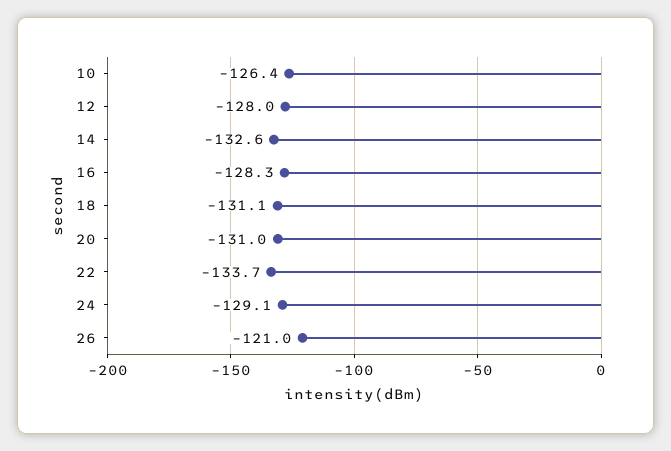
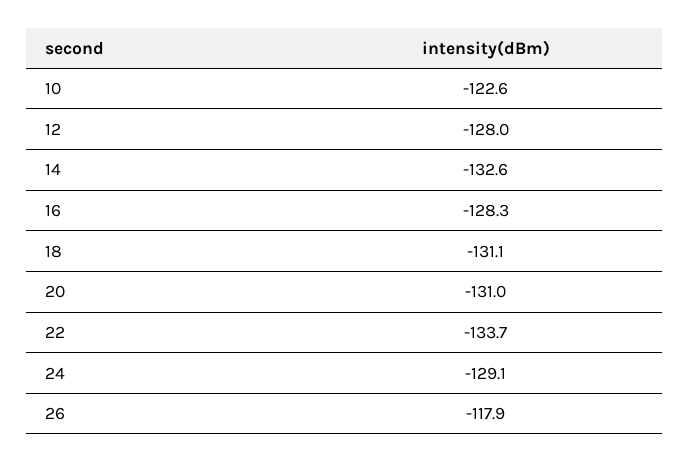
10: -126.4 -> -122.6
26: -121 -> -117.9

